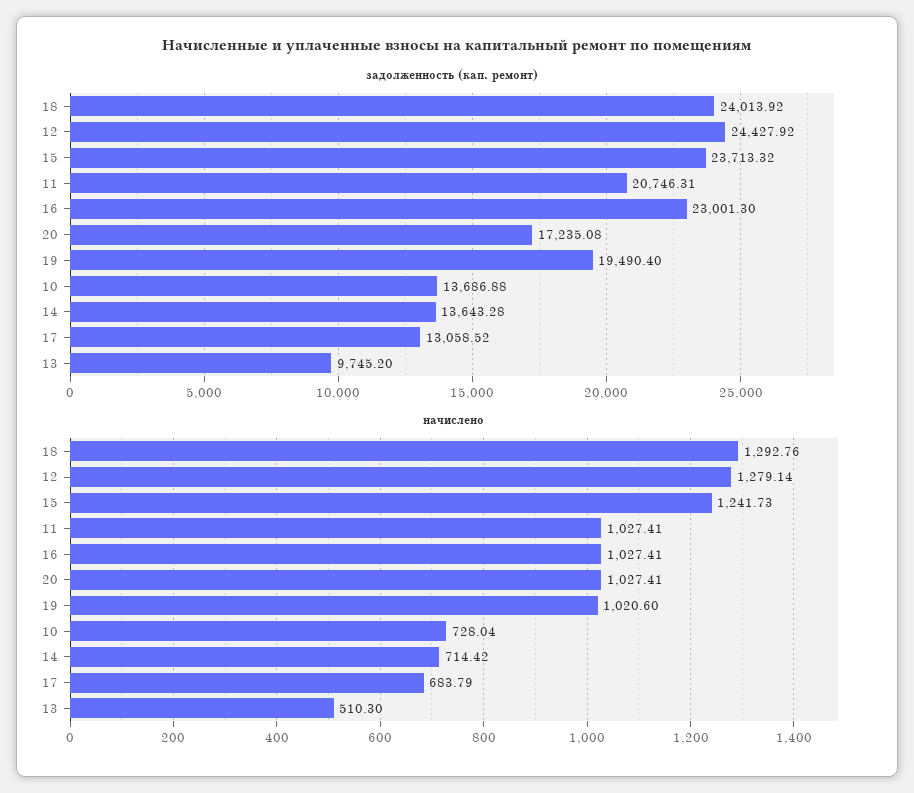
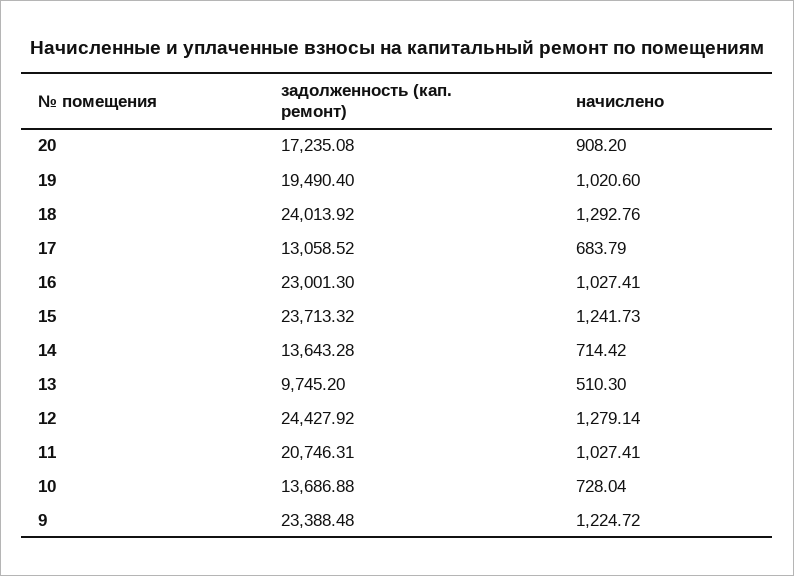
начислено, 20: 1027.41 -> 908.2
задолженность (кап. ремонт), 9: none -> 23388.48
начислено, 9: none -> 1224.72

